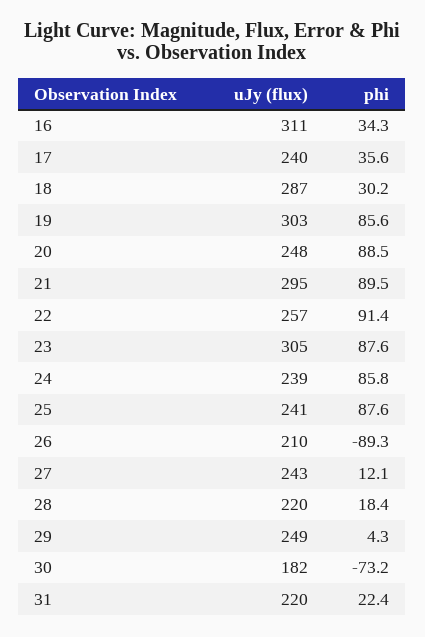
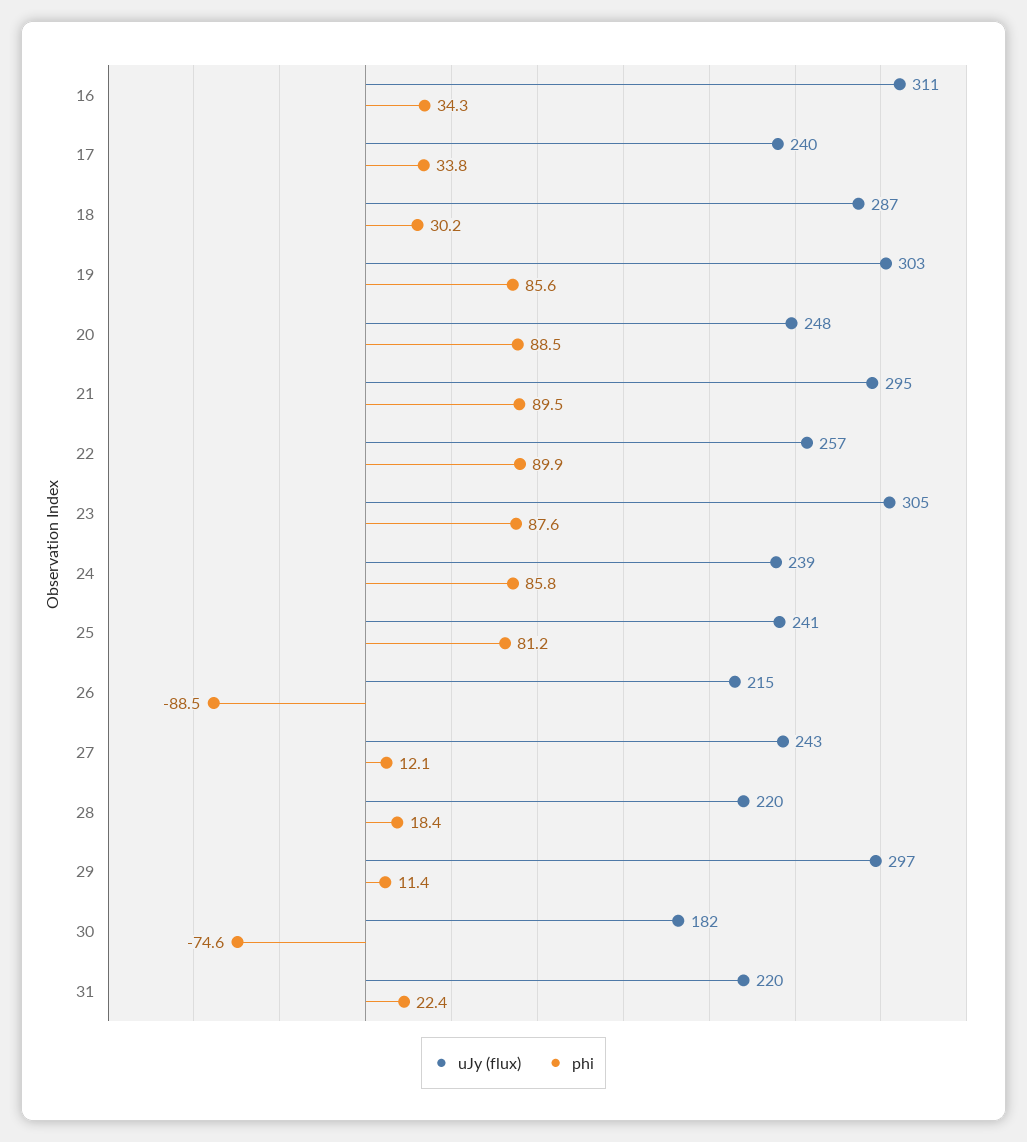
phi, 17: 35.6 -> 33.8
phi, 22: 91.4 -> 89.9
phi, 25: 87.6 -> 81.2
uJy (flux), 26: 210 -> 215
phi, 26: -89.3 -> -88.5
uJy (flux), 29: 249 -> 297
phi, 29: 4.3 -> 11.4
phi, 30: -73.2 -> -74.6

